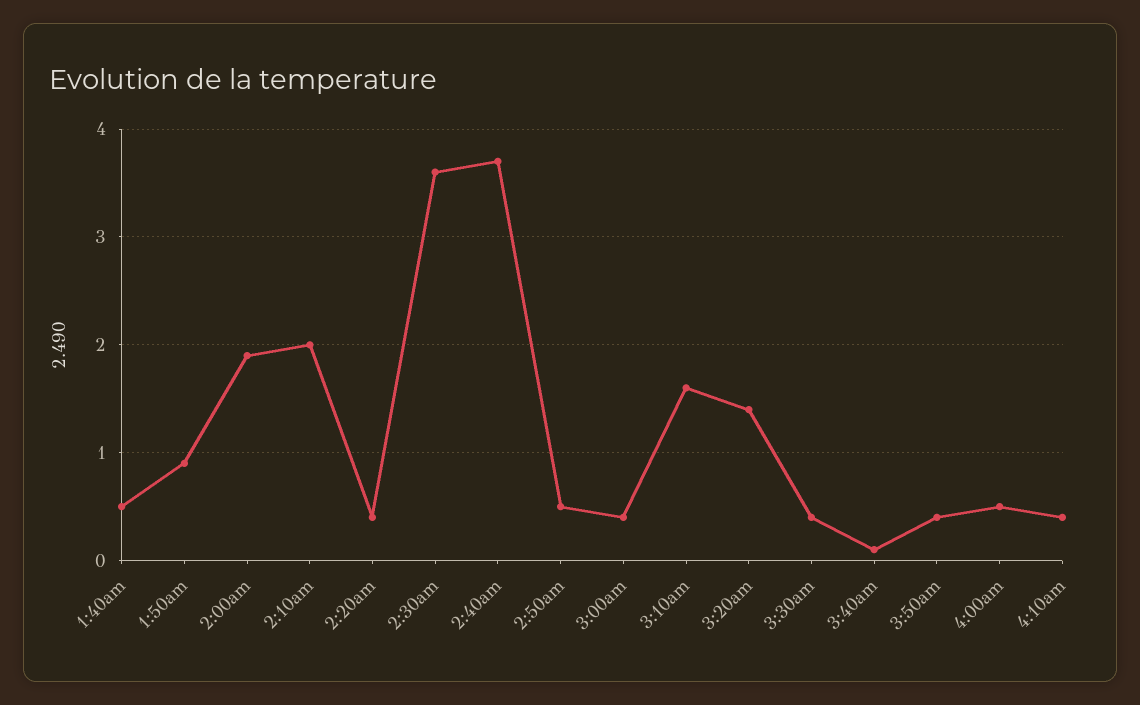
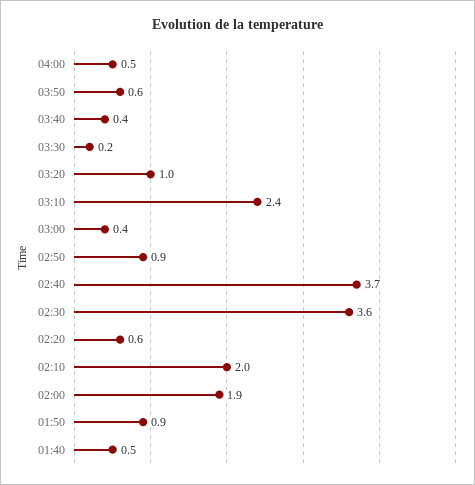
2:20am: 0.4 -> 0.6
2:50am: 0.5 -> 0.9
3:10am: 1.6 -> 2.4
3:20am: 1.4 -> 1
3:30am: 0.4 -> 0.2
3:40am: 0.1 -> 0.4
3:50am: 0.4 -> 0.6
4:10am: 0.4 -> none

